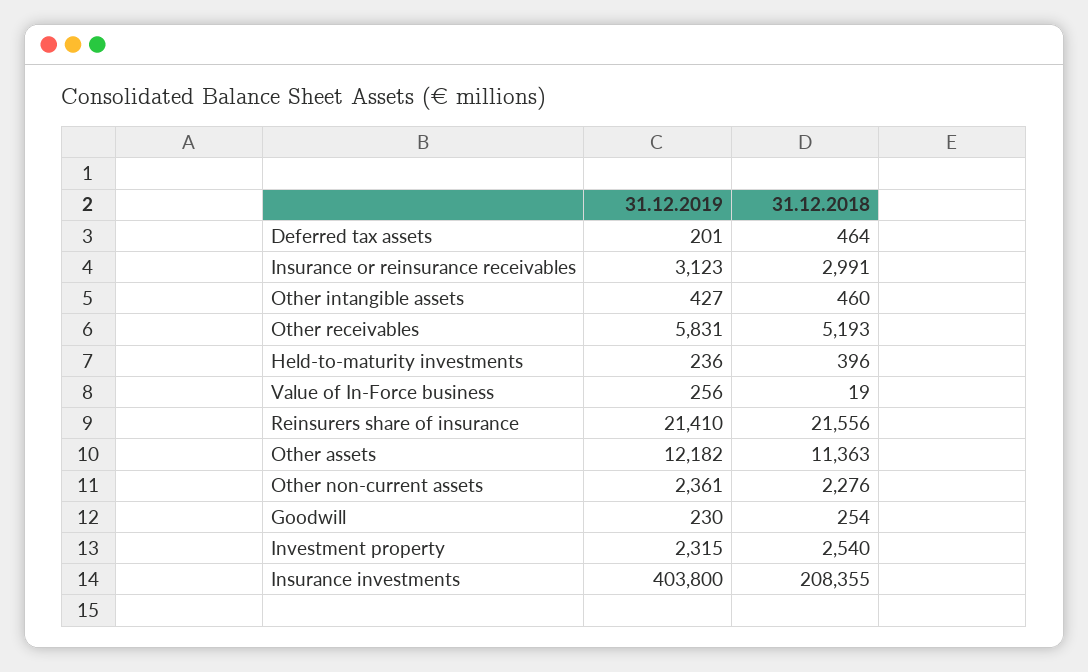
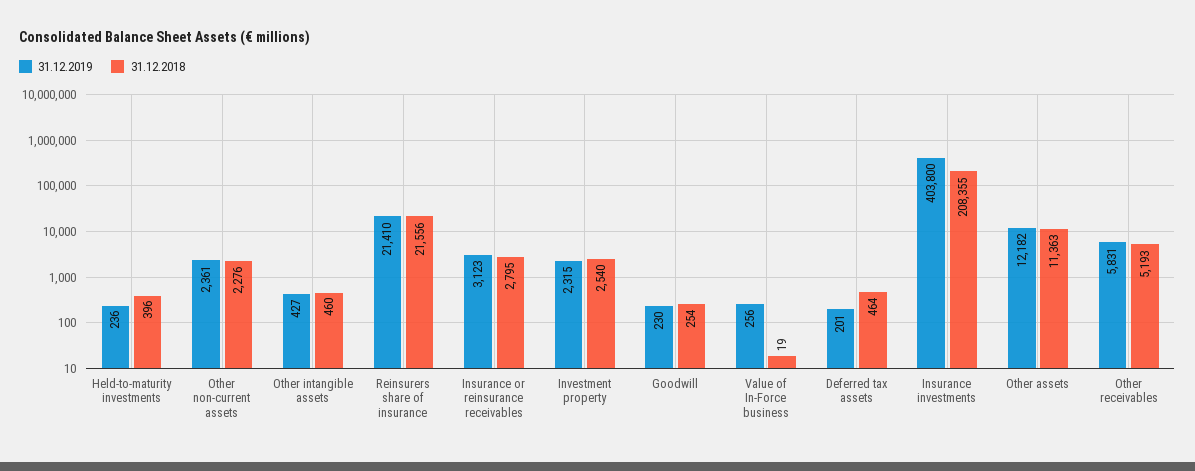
31.12.2018, Insurance or reinsurance receivables: 2991 -> 2795

